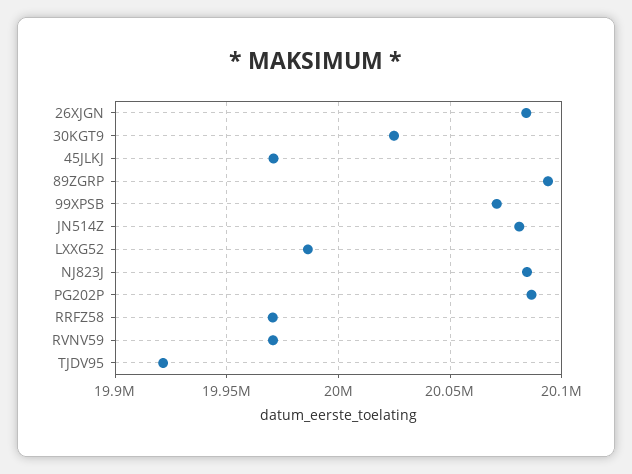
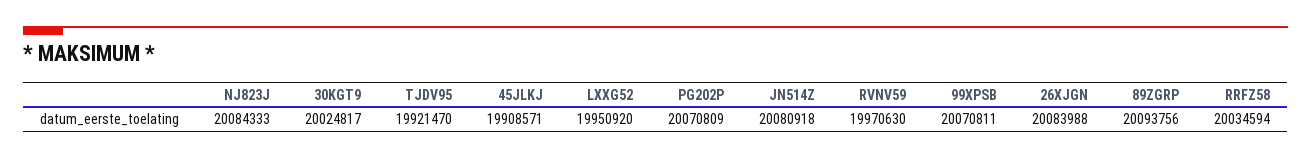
45JLKJ: 19970000 -> 19908571
LXXG52: 19985000 -> 19950920
PG202P: 20085000 -> 20070809
RRFZ58: 19970000 -> 20034594

